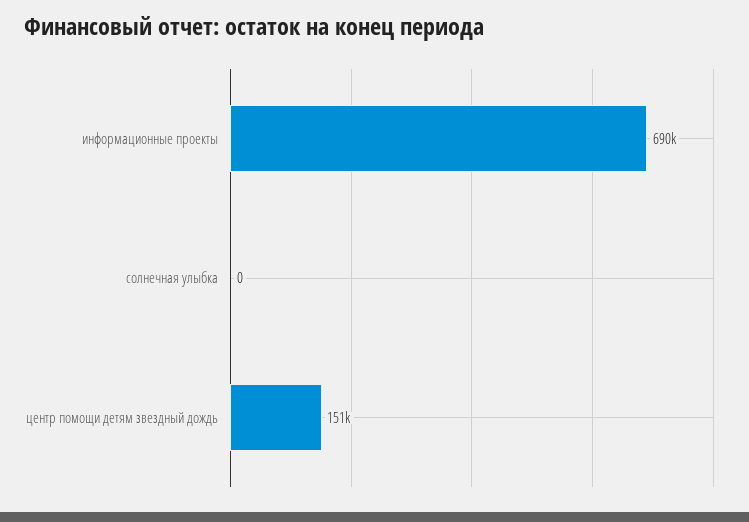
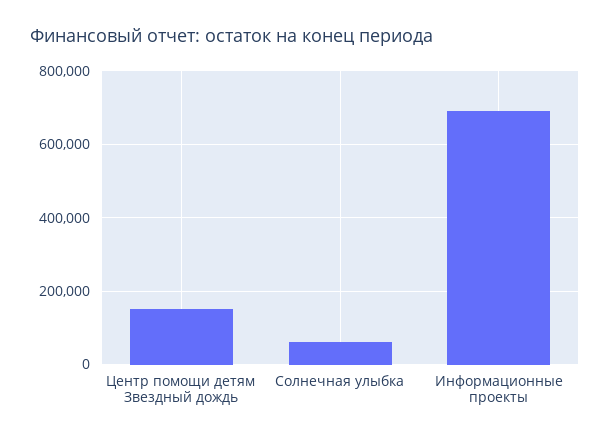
солнечная улыбка: 0 -> 60000

